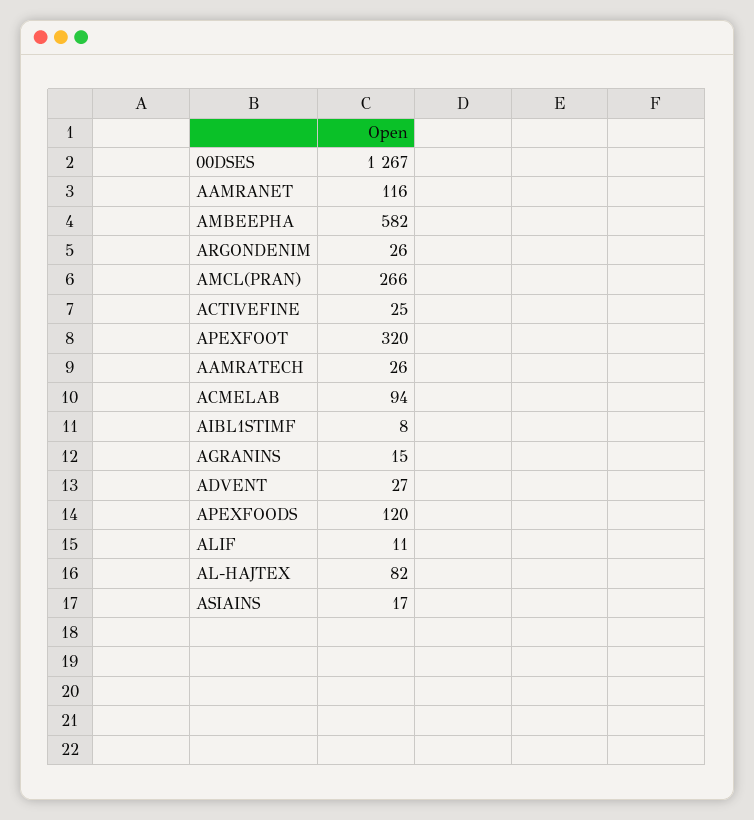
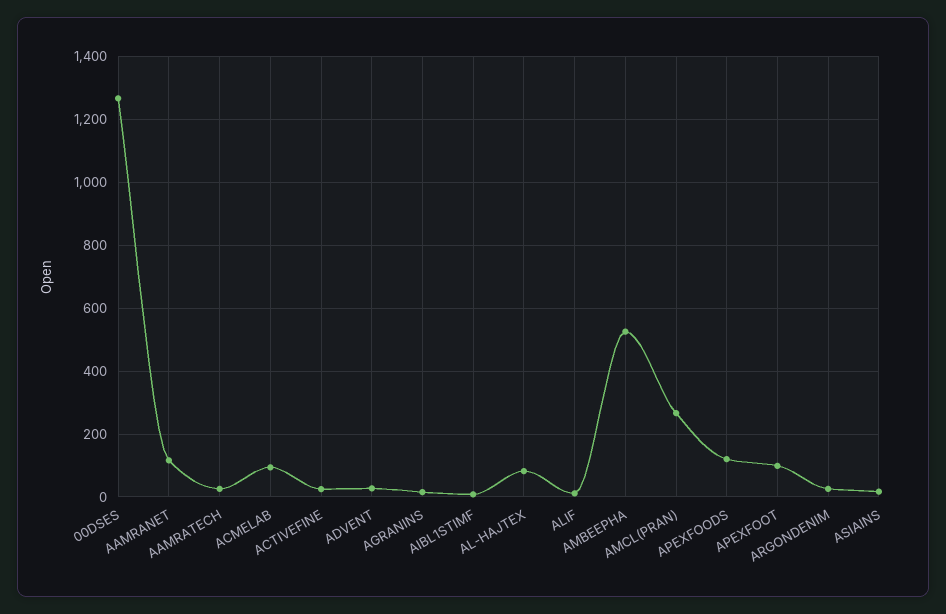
AMBEEPHA: 582 -> 520
APEXFOOT: 320 -> 100

